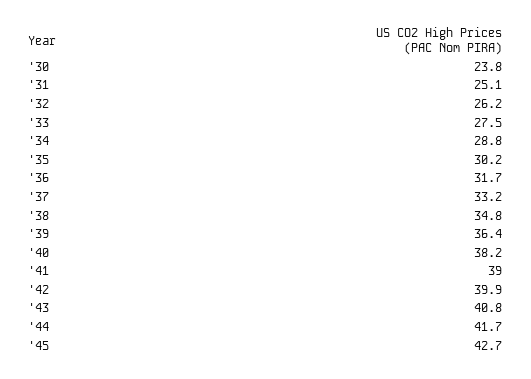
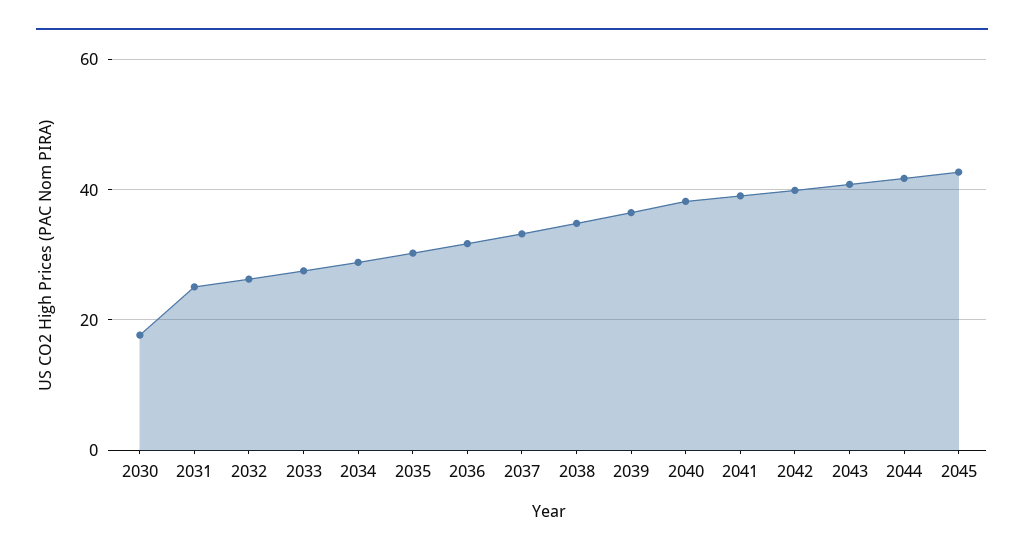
'30: 23.8 -> 18

